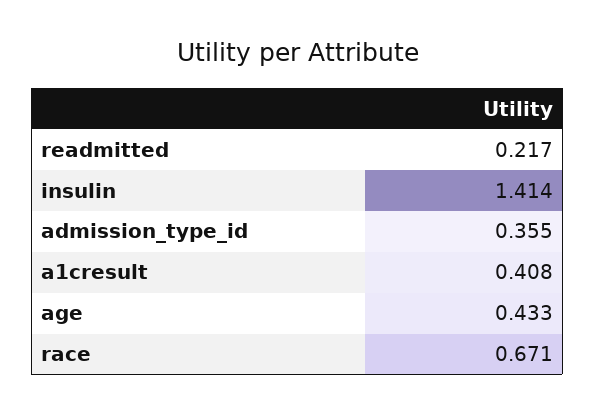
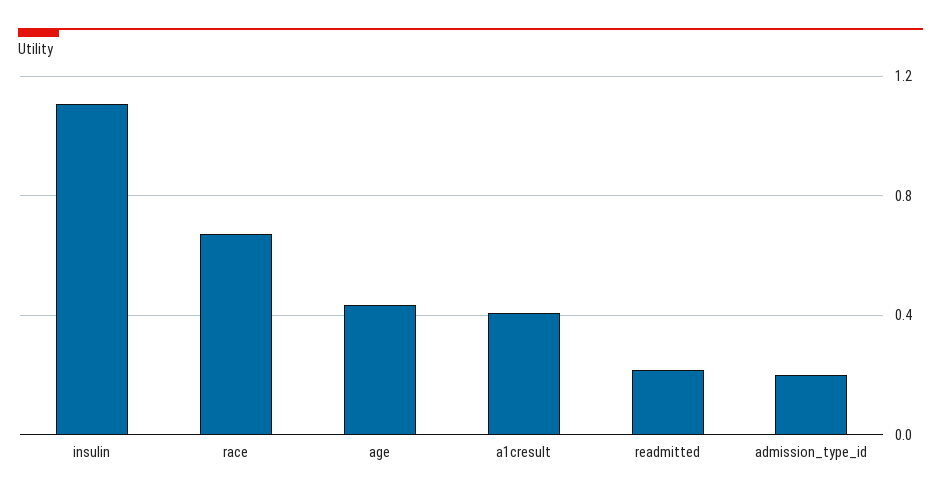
insulin: 1.414 -> 1.1
admission_type_id: 0.355 -> 0.2

